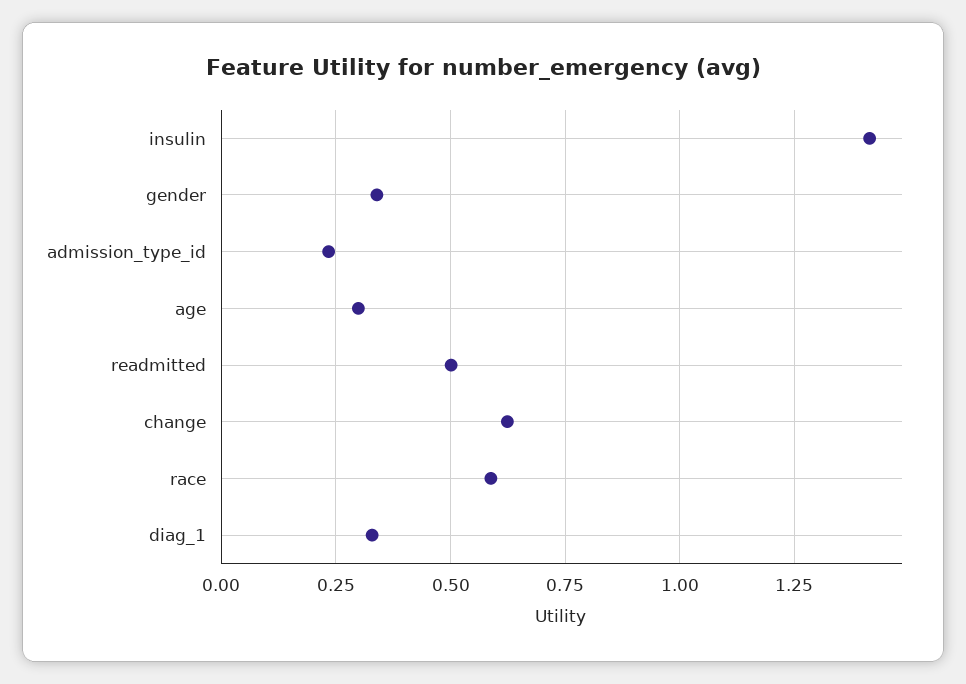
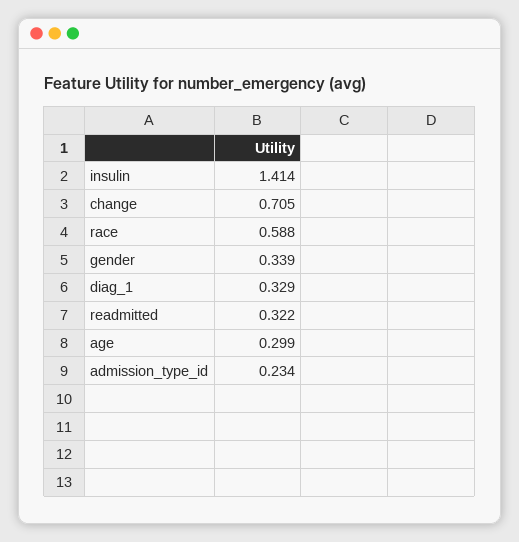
readmitted: 0.5 -> 0.322
change: 0.625 -> 0.705

